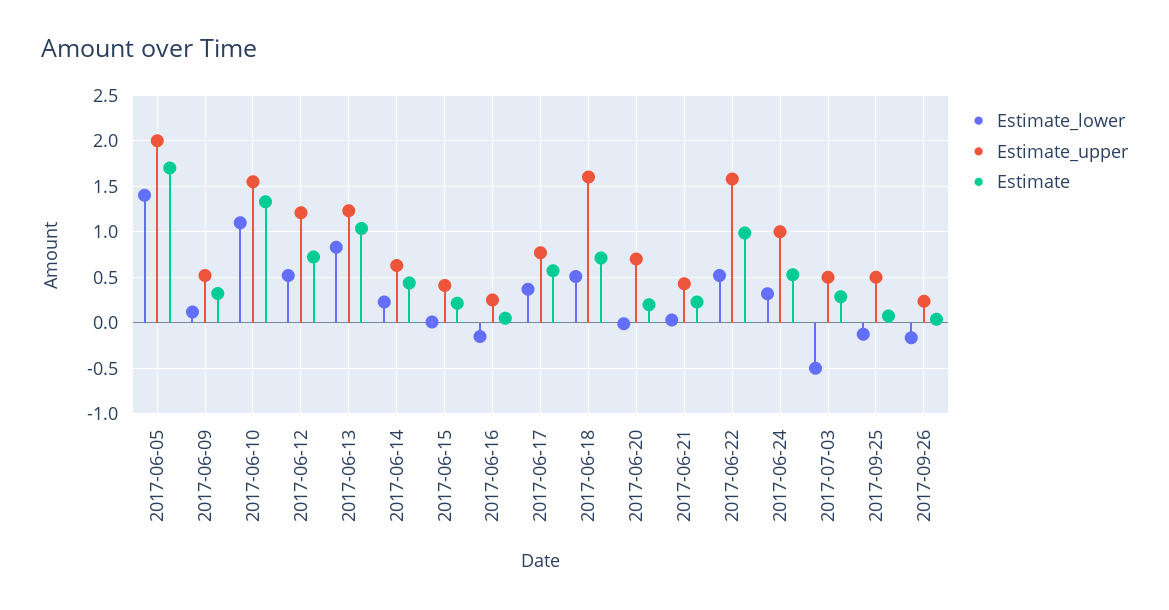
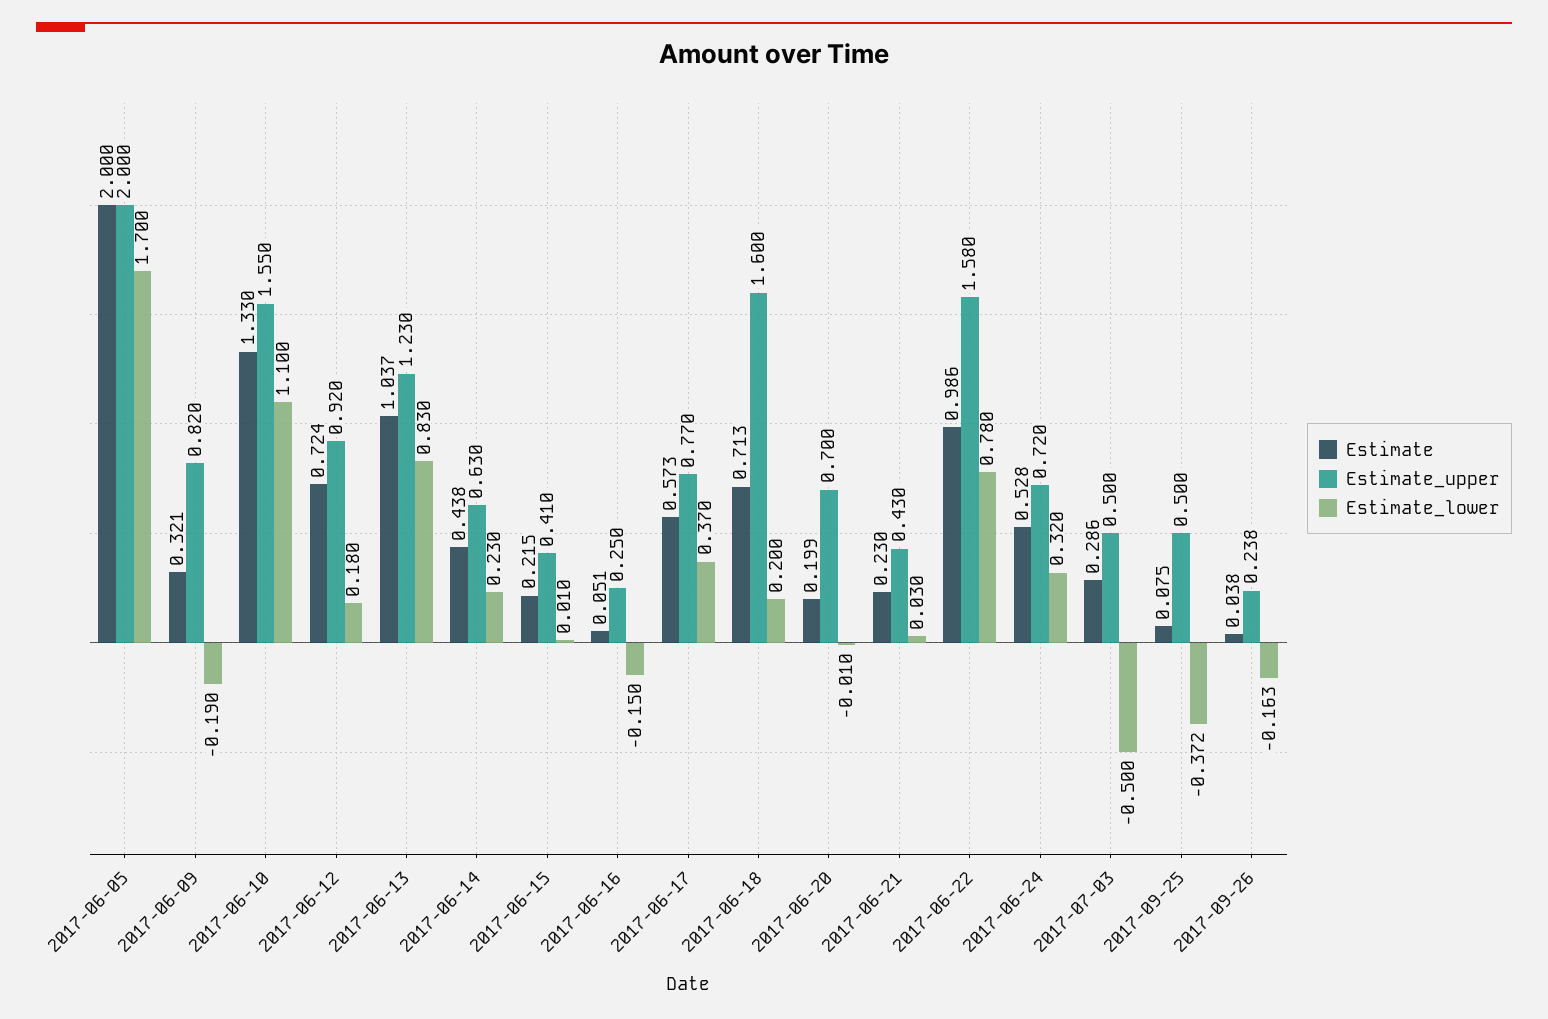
Estimate_lower, 2017-06-05: 1.4 -> 1.7
Estimate, 2017-06-05: 1.7 -> 2
Estimate_lower, 2017-06-09: 0.1 -> -0.19
Estimate_upper, 2017-06-09: 0.5 -> 0.82
Estimate_lower, 2017-06-12: 0.5 -> 0.18
Estimate_upper, 2017-06-12: 1.2 -> 0.92
Estimate_lower, 2017-06-18: 0.5 -> 0.2
Estimate_lower, 2017-06-22: 0.5 -> 0.78
Estimate_upper, 2017-06-24: 1 -> 0.72
Estimate_lower, 2017-09-25: -0.1 -> -0.372

